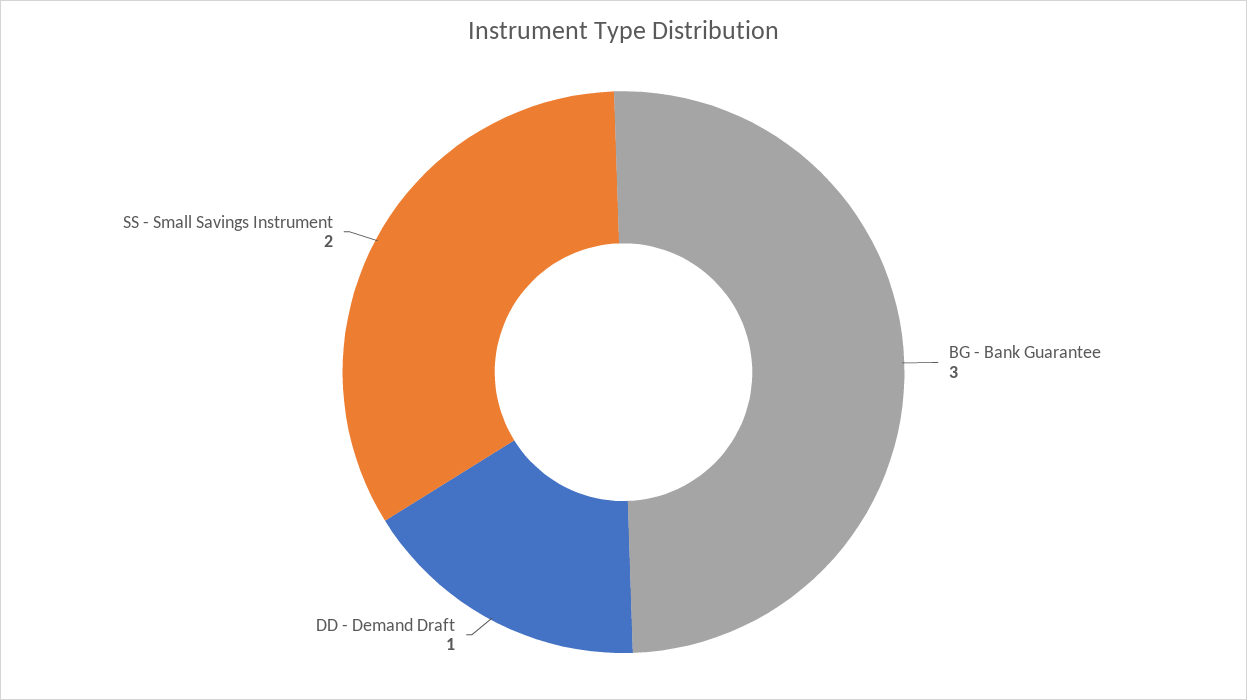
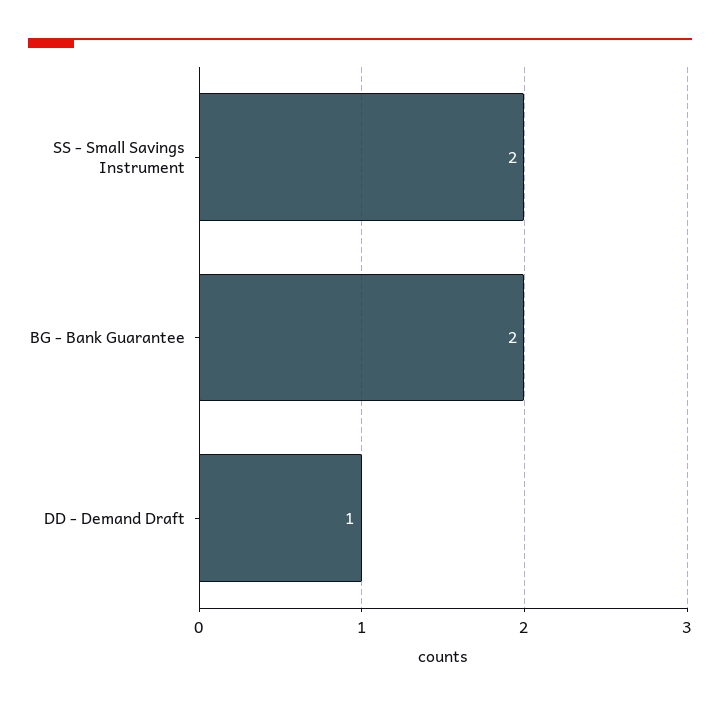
BG - Bank Guarantee: 3 -> 2

